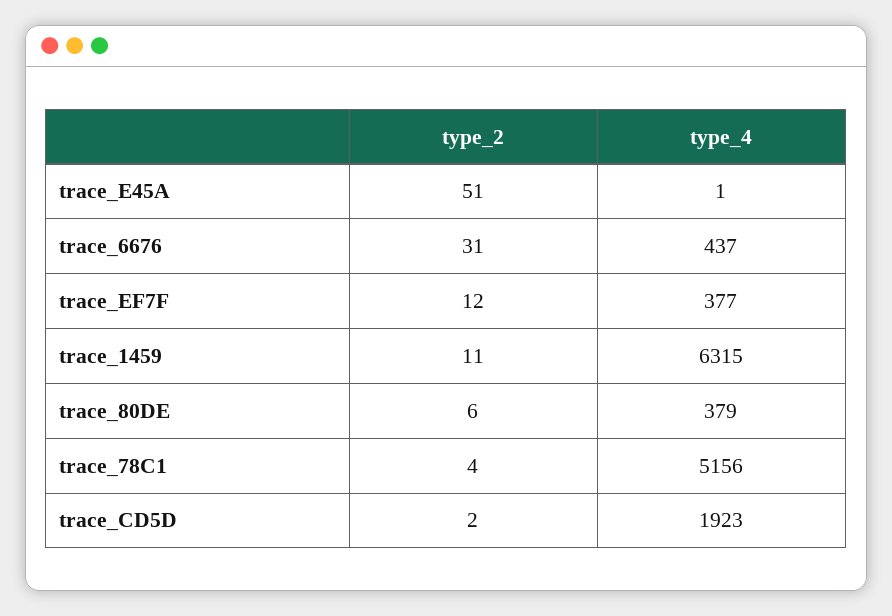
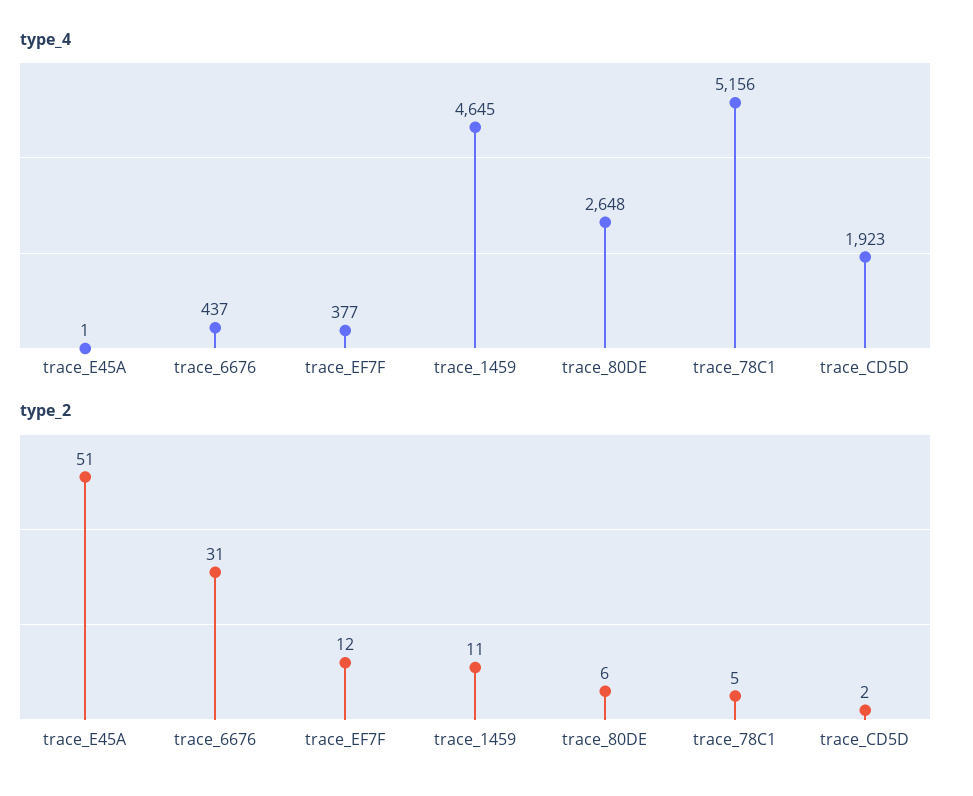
type_4, trace_1459: 6315 -> 4645
type_4, trace_80DE: 379 -> 2648
type_2, trace_78C1: 4 -> 5

